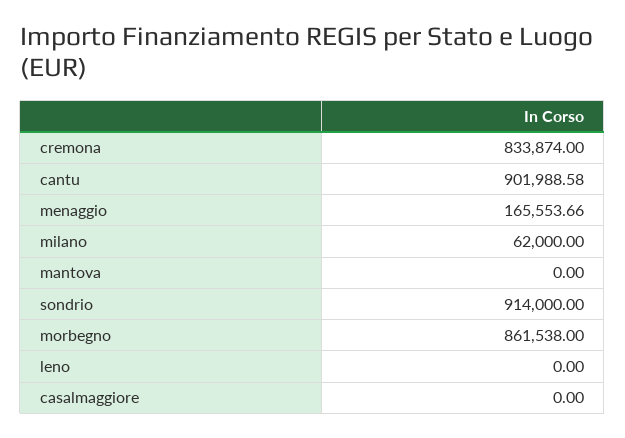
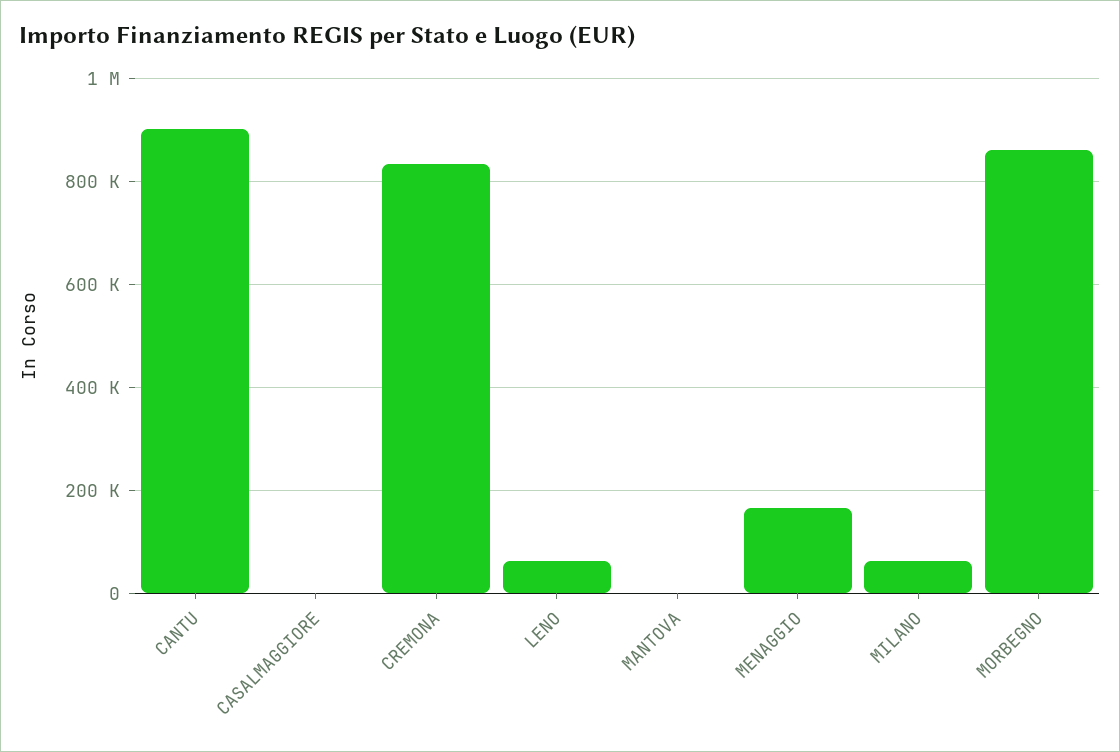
sondrio: 914000 -> none
leno: 0 -> 60000

